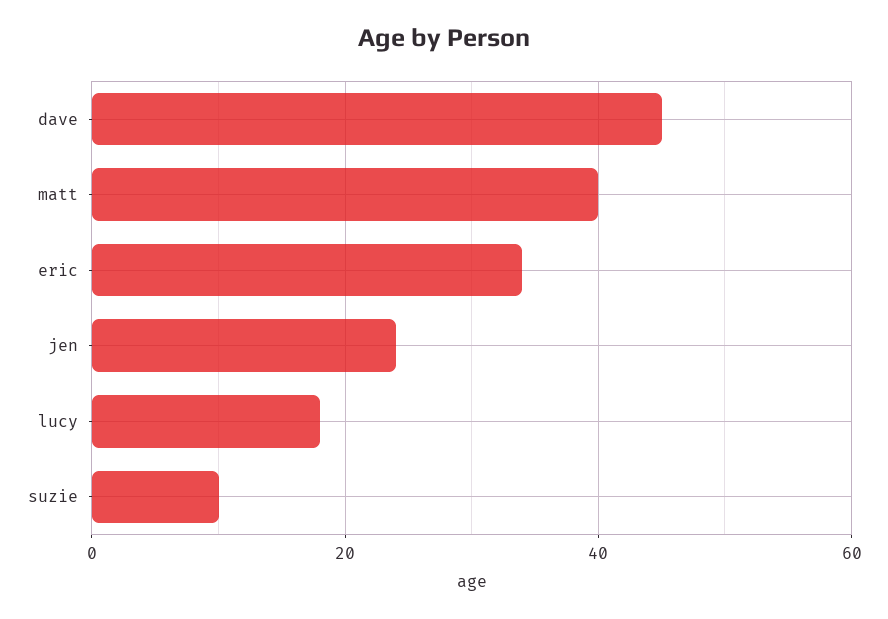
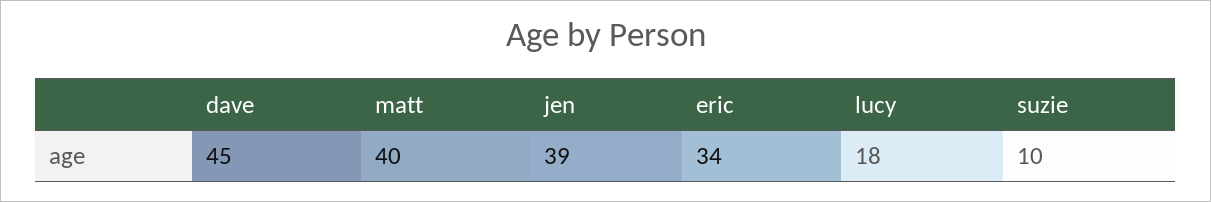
jen: 25 -> 39

